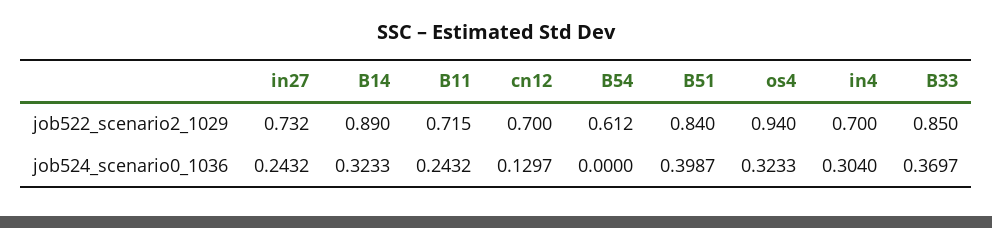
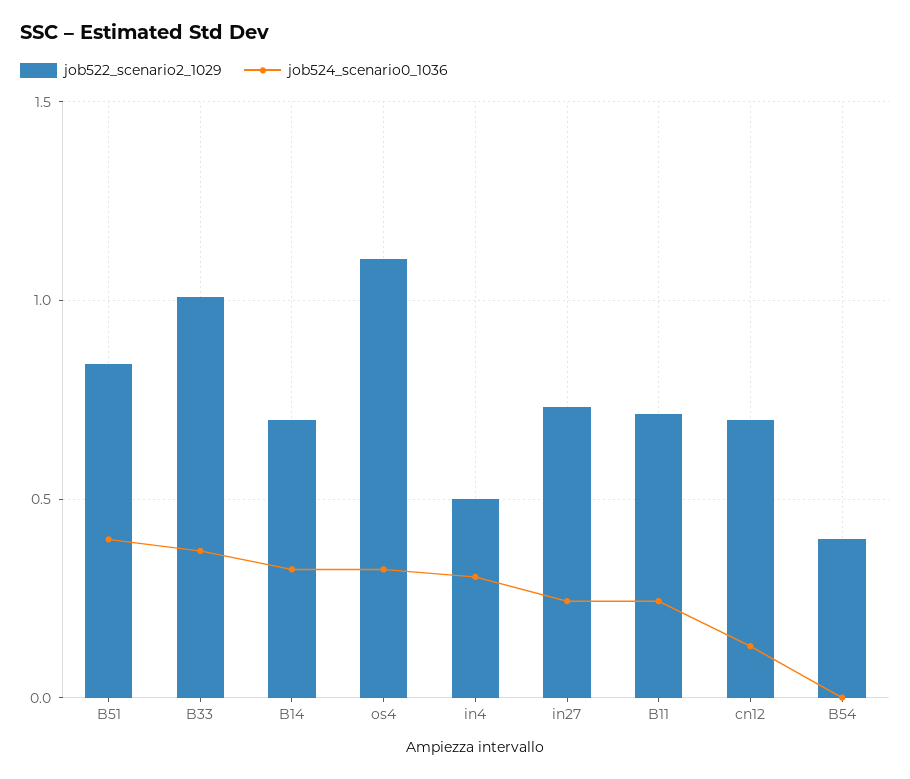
job522_scenario2_1029, B14: 0.89 -> 0.7
job522_scenario2_1029, B54: 0.612 -> 0.4
job522_scenario2_1029, os4: 0.94 -> 1.1
job522_scenario2_1029, in4: 0.7 -> 0.5
job522_scenario2_1029, B33: 0.85 -> 1

